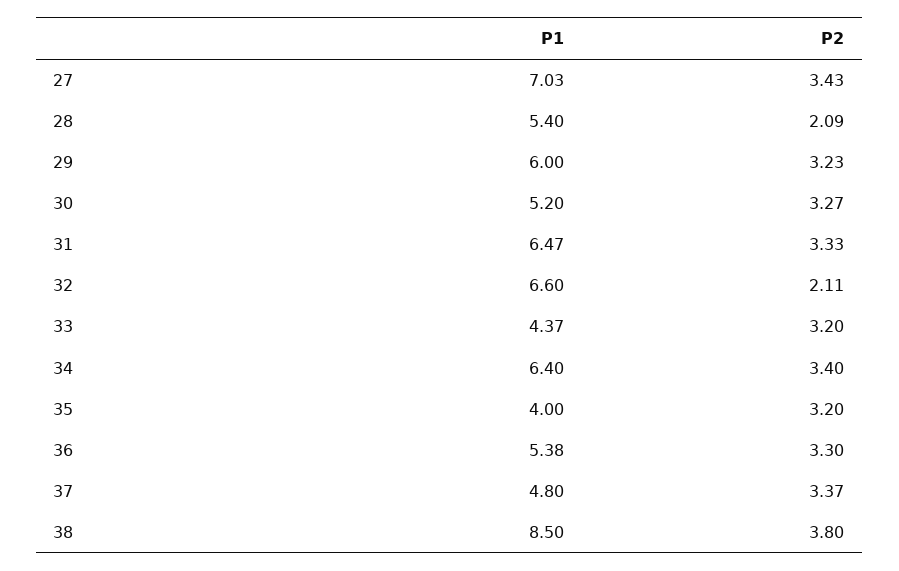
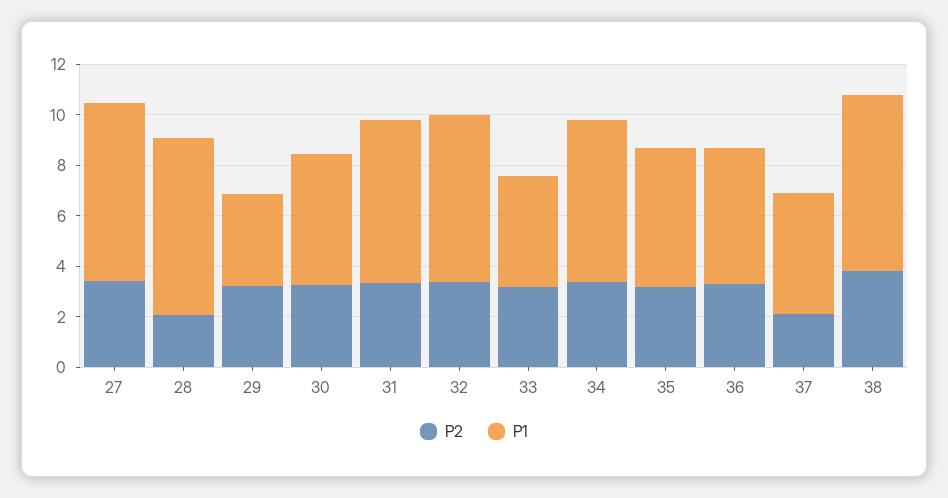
P1, 28: 5.4 -> 7
P1, 29: 6 -> 3.5
P2, 32: 2.11 -> 3.5
P1, 35: 4 -> 5.5
P2, 37: 3.37 -> 2
P1, 38: 8.5 -> 7

